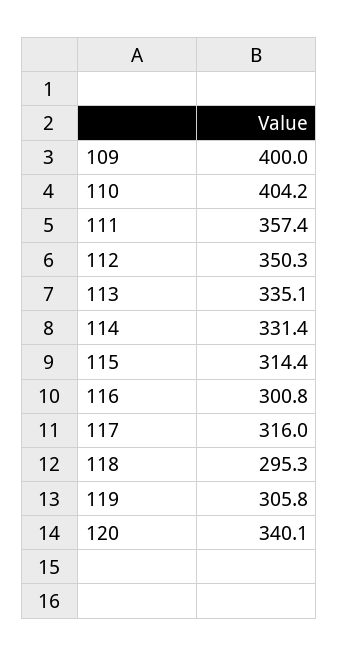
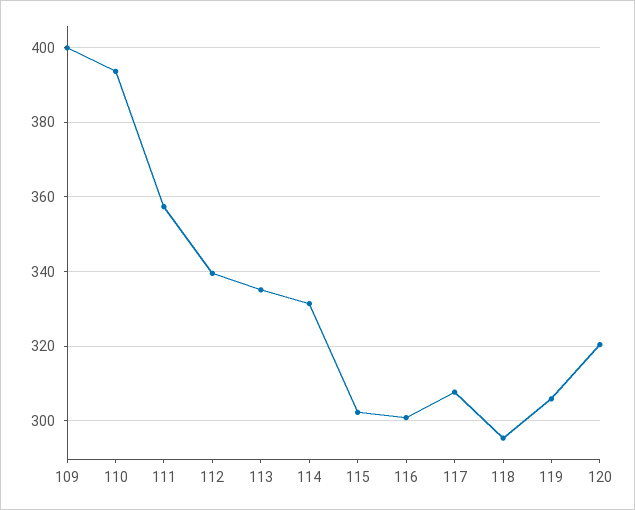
110: 404.2 -> 394
112: 350.3 -> 340
115: 314.4 -> 302
117: 316 -> 308
120: 340.1 -> 320

